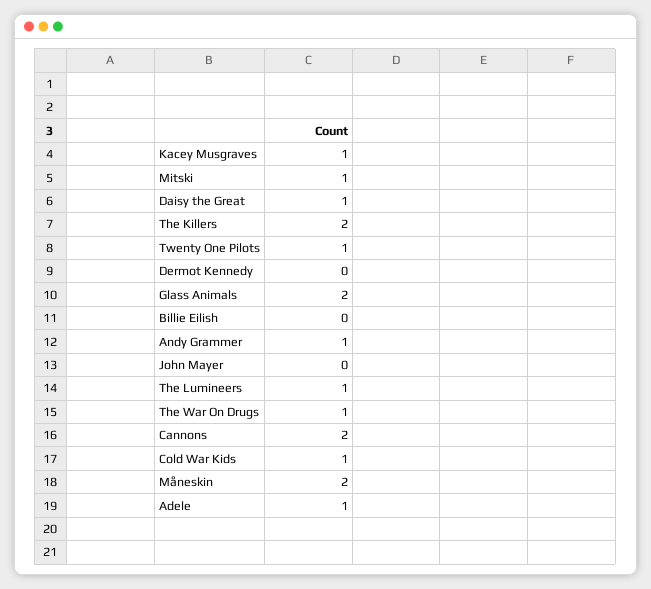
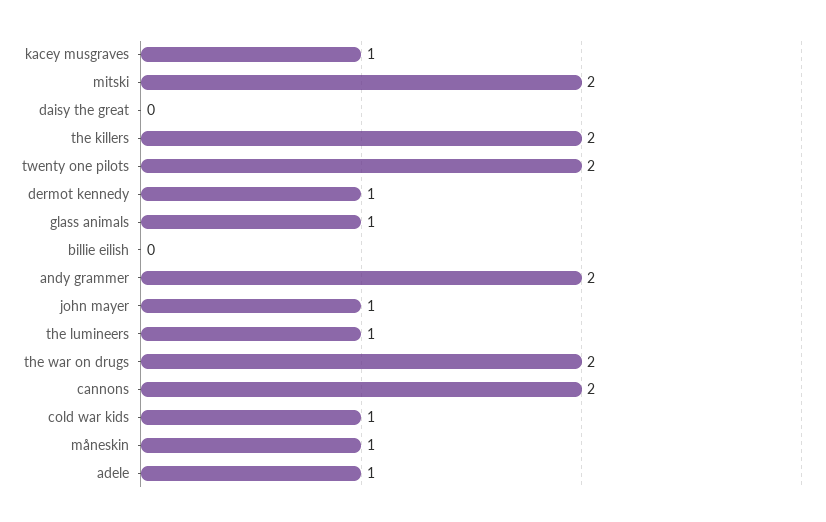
Mitski: 1 -> 2
Daisy the Great: 1 -> 0
Twenty One Pilots: 1 -> 2
Dermot Kennedy: 0 -> 1
Glass Animals: 2 -> 1
Andy Grammer: 1 -> 2
John Mayer: 0 -> 1
The War On Drugs: 1 -> 2
Måneskin: 2 -> 1

